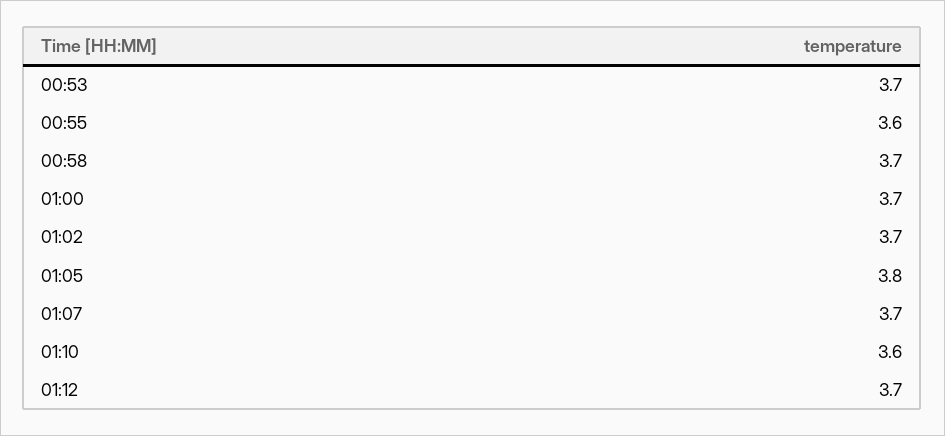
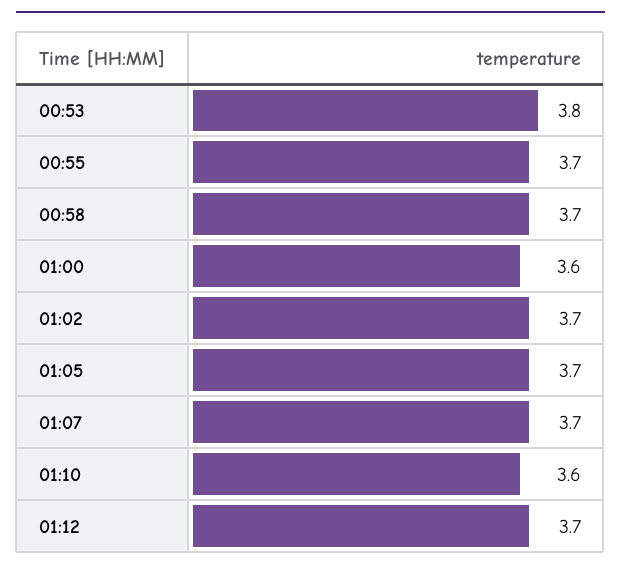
00:53: 3.7 -> 3.8
00:55: 3.6 -> 3.7
01:00: 3.7 -> 3.6
01:05: 3.8 -> 3.7

